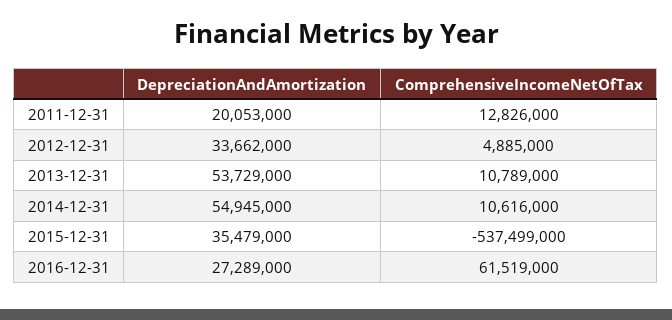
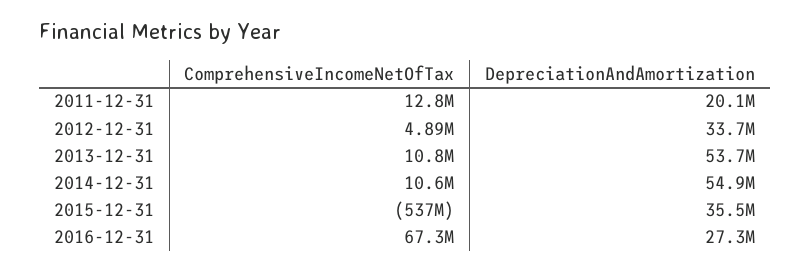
ComprehensiveIncomeNetOfTax, 2016-12-31: 61519000 -> 67300000

